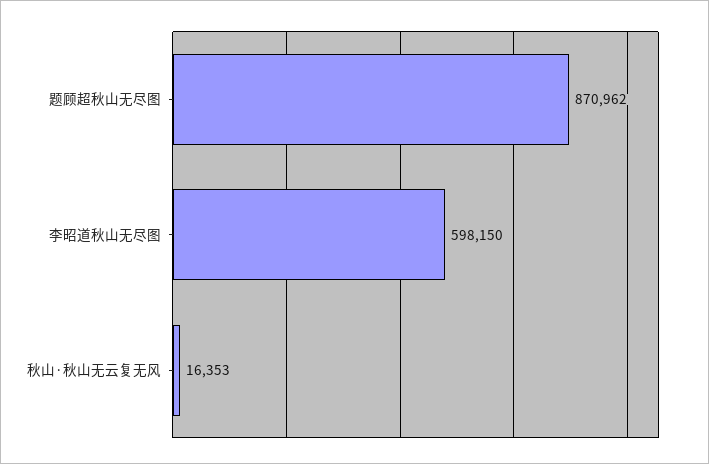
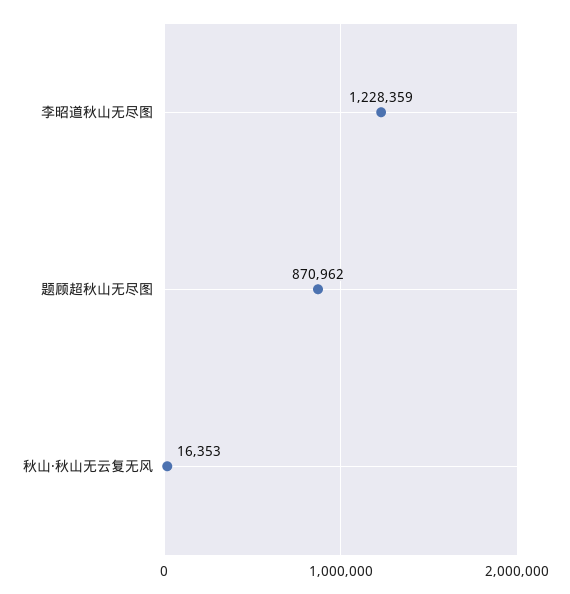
李昭道秋山无尽图: 598150 -> 1228359

